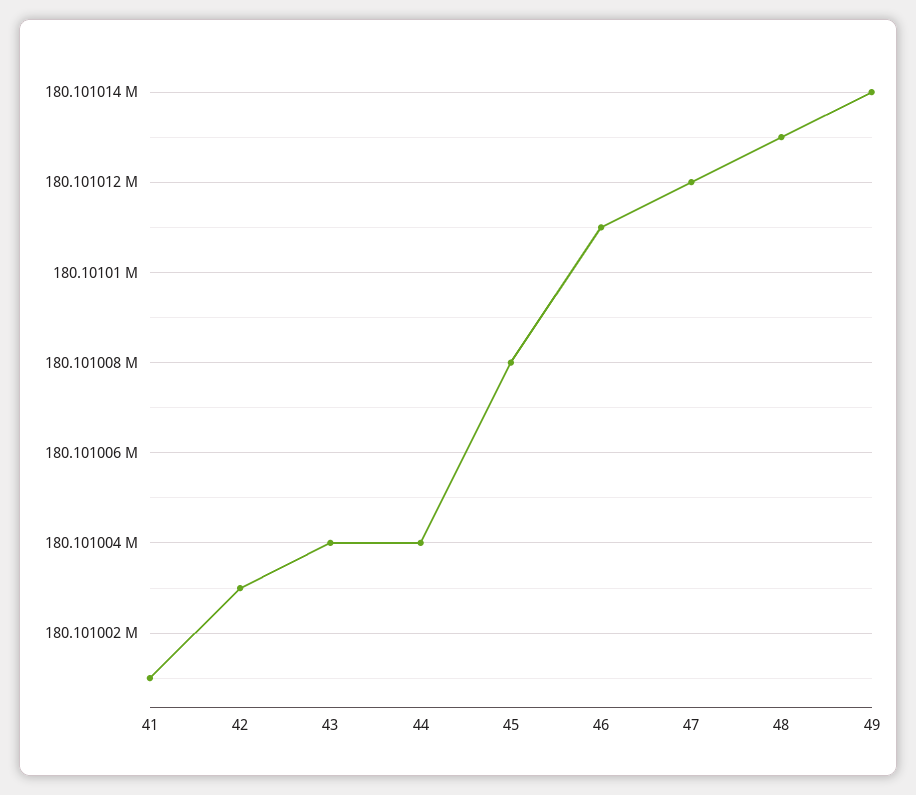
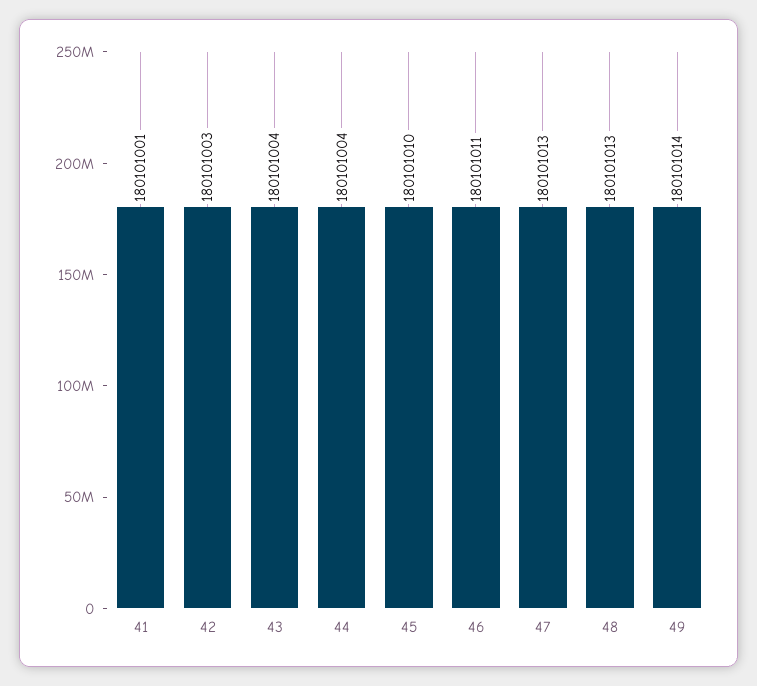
45: 180101008 -> 180101010
47: 180101012 -> 180101013

